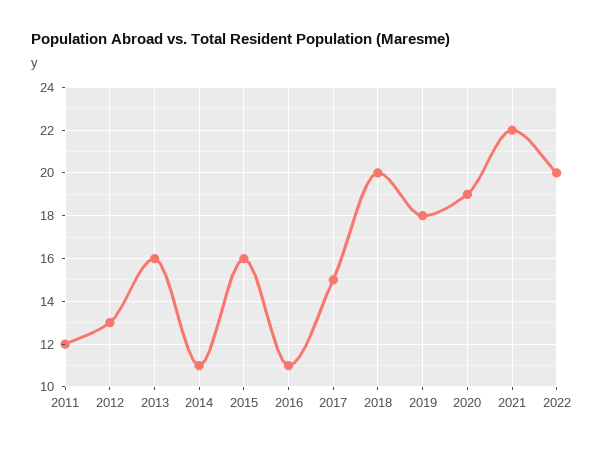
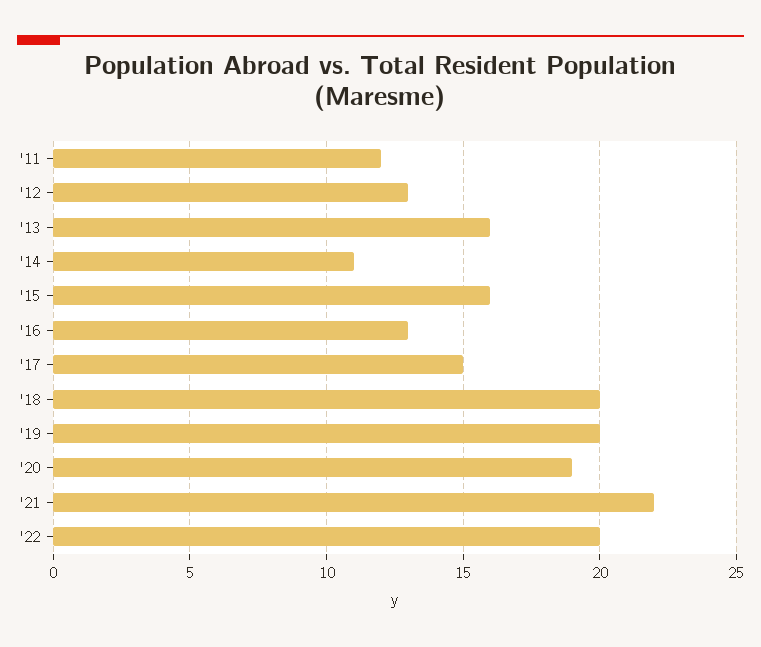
2016: 11 -> 13
2019: 18 -> 20

